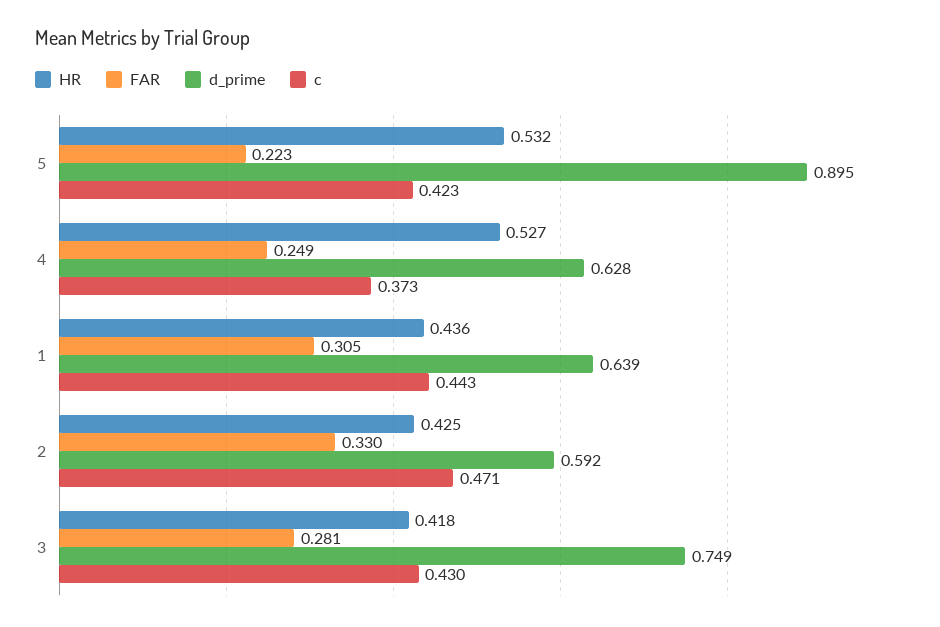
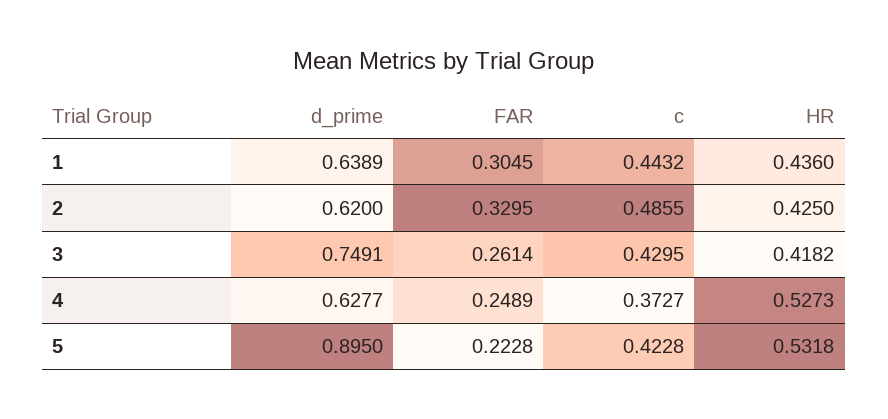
d_prime, 2: 0.592 -> 0.62
c, 2: 0.471 -> 0.4855
FAR, 3: 0.281 -> 0.2614

